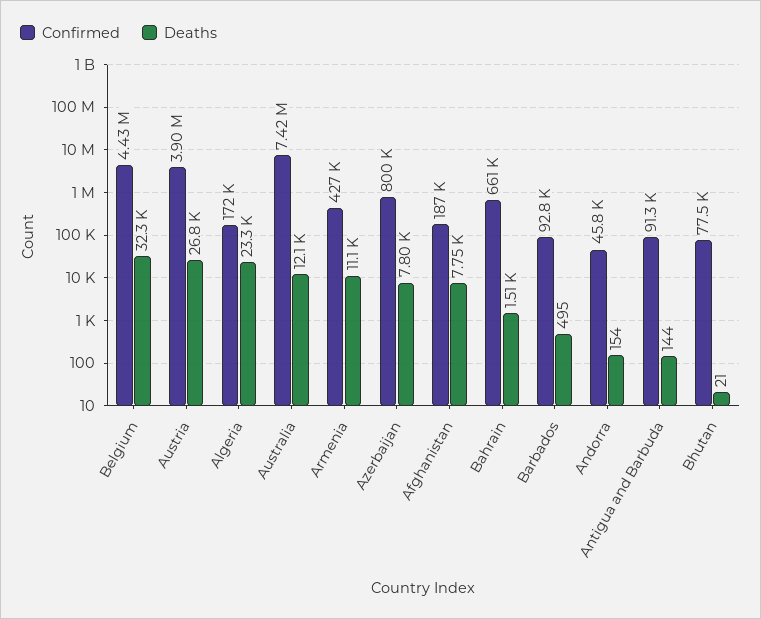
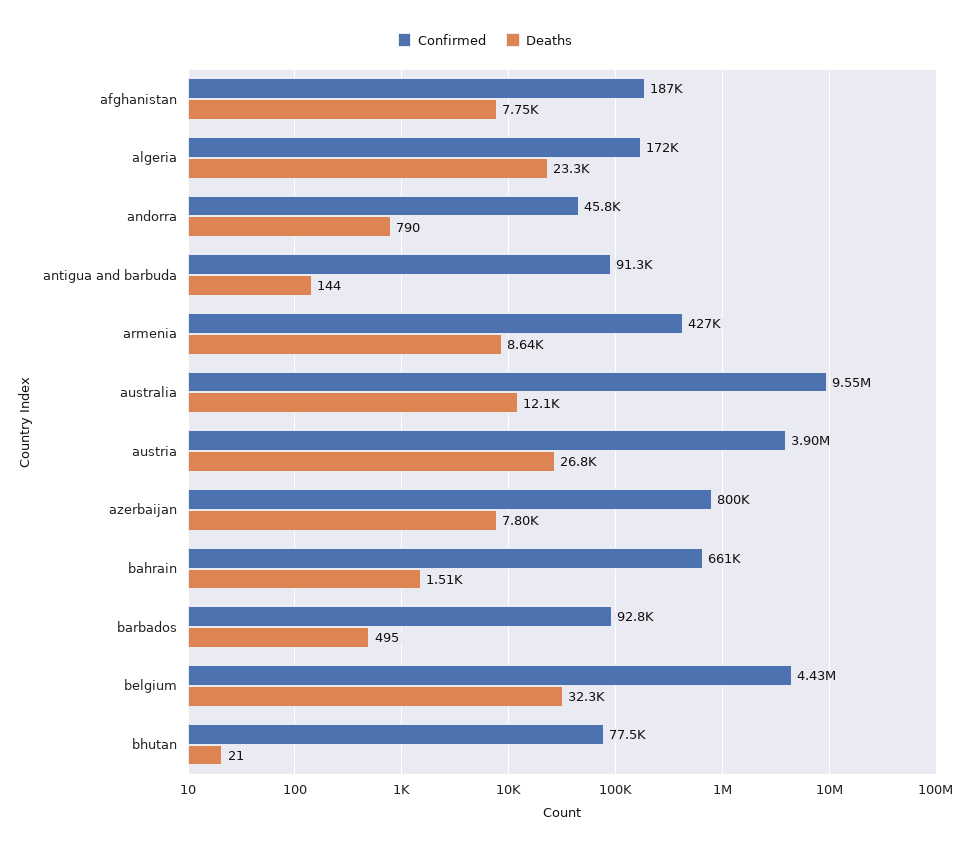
Confirmed, Australia: 7420000 -> 9550000
Deaths, Armenia: 11100 -> 8640
Deaths, Andorra: 154 -> 790

